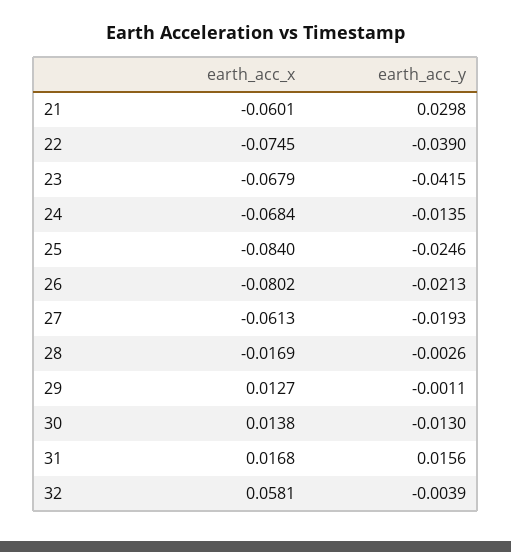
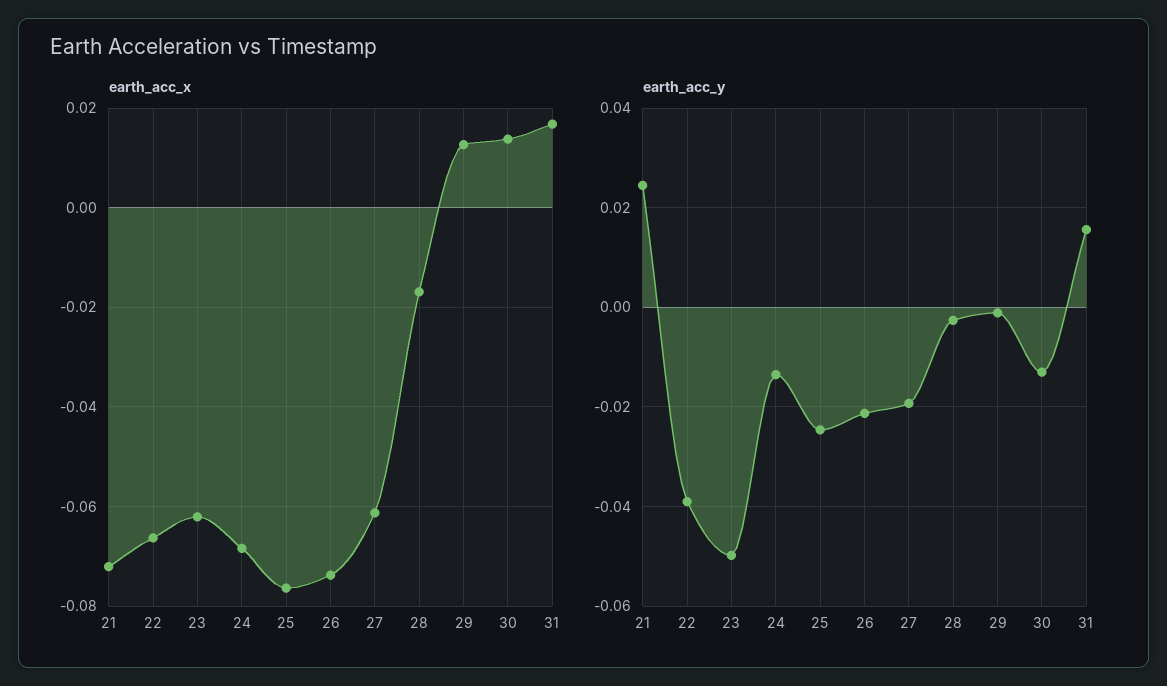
earth_acc_x, 21: -0.0601 -> -0.072
earth_acc_y, 21: 0.0298 -> 0.024
earth_acc_x, 22: -0.0745 -> -0.066
earth_acc_x, 23: -0.0679 -> -0.062
earth_acc_y, 23: -0.0415 -> -0.05
earth_acc_x, 25: -0.084 -> -0.076
earth_acc_x, 26: -0.0802 -> -0.074
earth_acc_x, 32: 0.0581 -> none
earth_acc_y, 32: -0.0039 -> none

